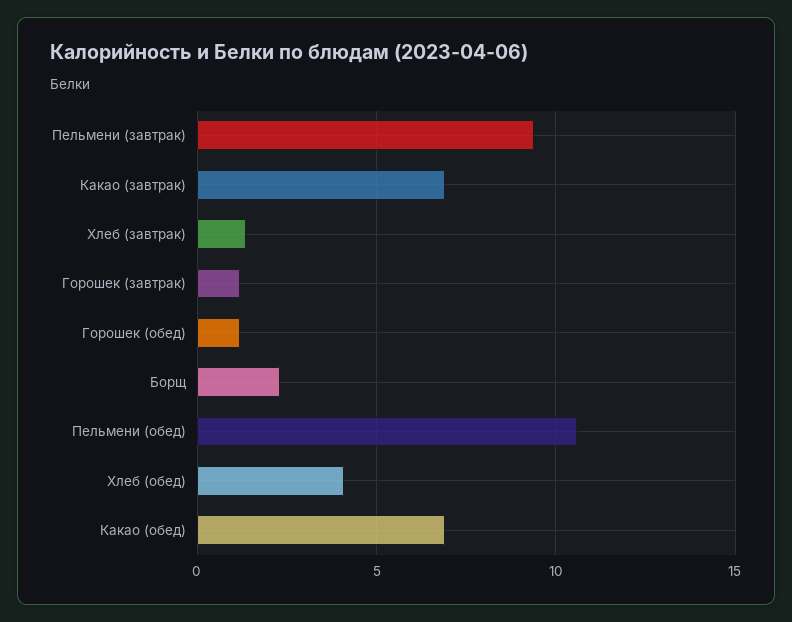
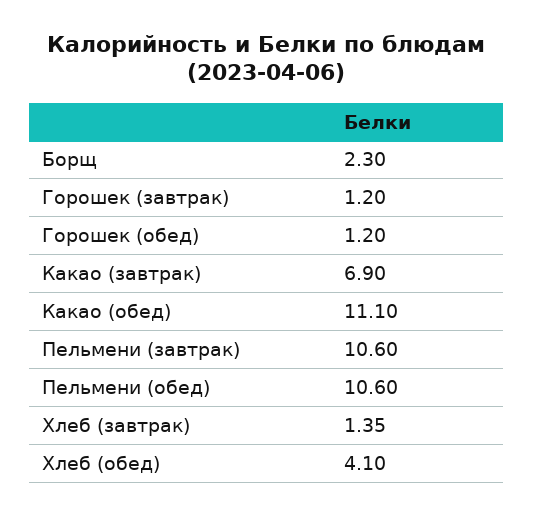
Пельмени (завтрак): 9.5 -> 10.6
Какао (обед): 7 -> 11.1

